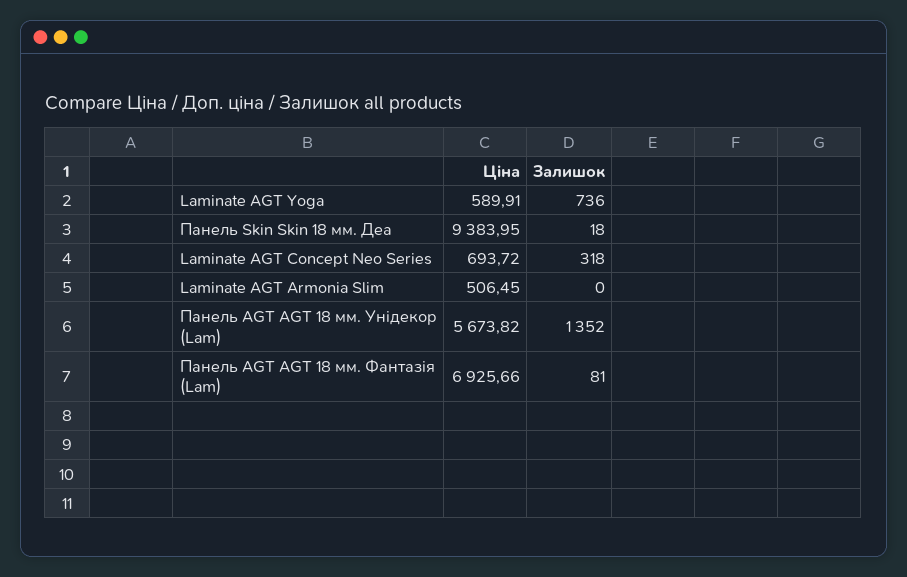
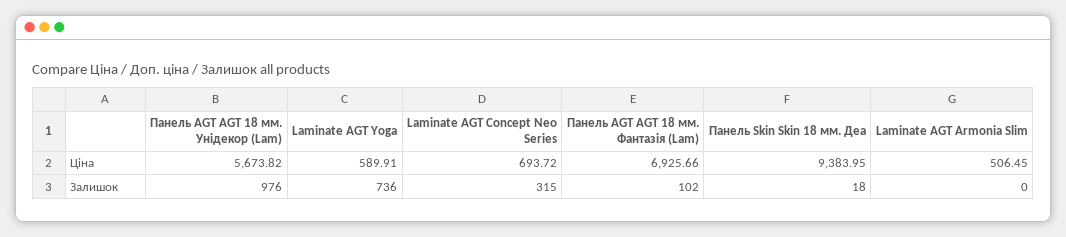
Залишок, Laminate AGT Concept Neo Series: 318 -> 315
Залишок, Панель AGT AGT 18 мм. Унідекор (Lam): 1352 -> 976
Залишок, Панель AGT AGT 18 мм. Фантазія (Lam): 81 -> 102

